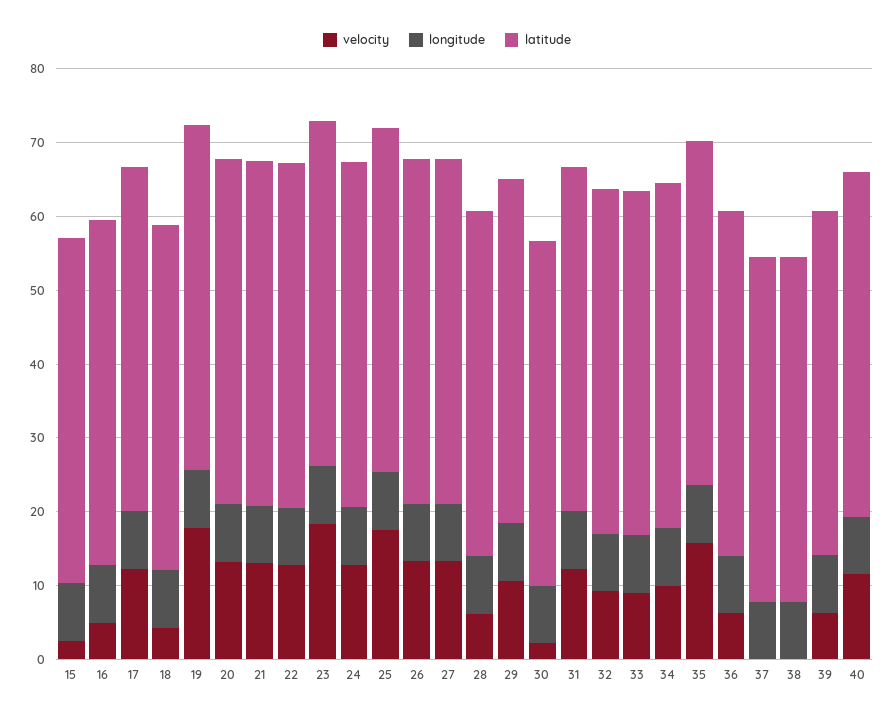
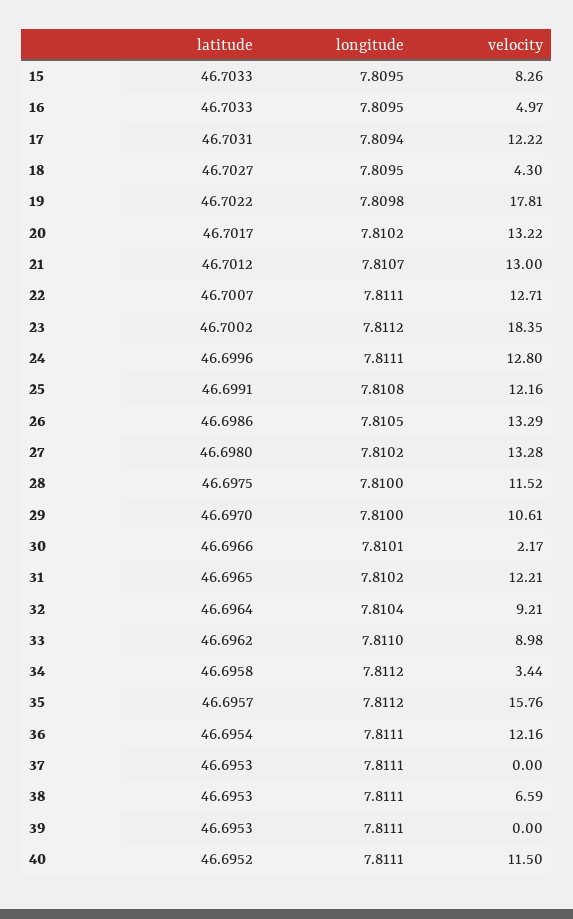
velocity, 15: 2 -> 8.26
velocity, 25: 18 -> 12.16
velocity, 28: 6 -> 11.52
velocity, 34: 10 -> 3.44
velocity, 36: 6 -> 12.16
velocity, 38: 0 -> 6.59
velocity, 39: 6 -> 0

